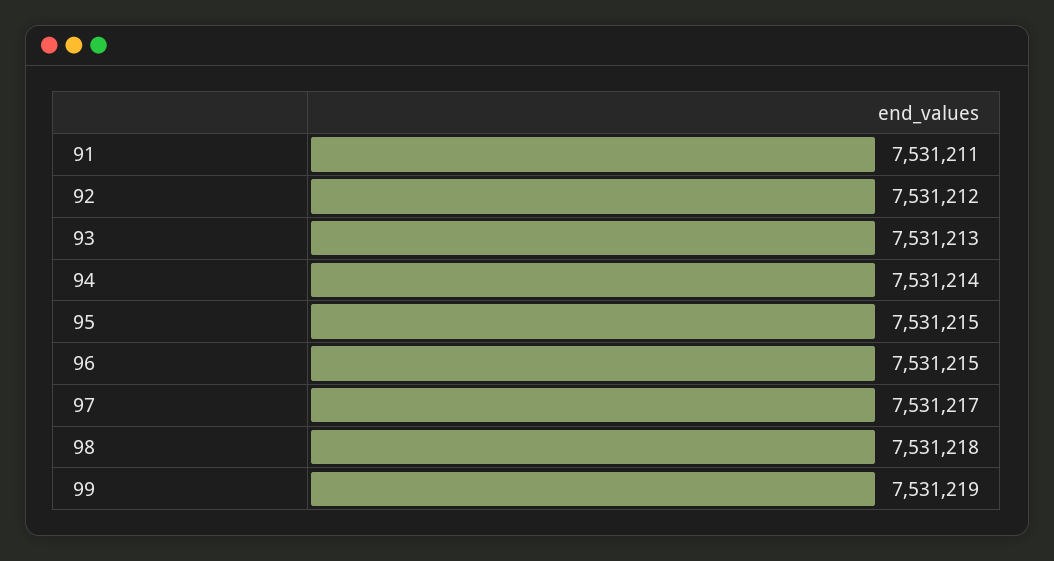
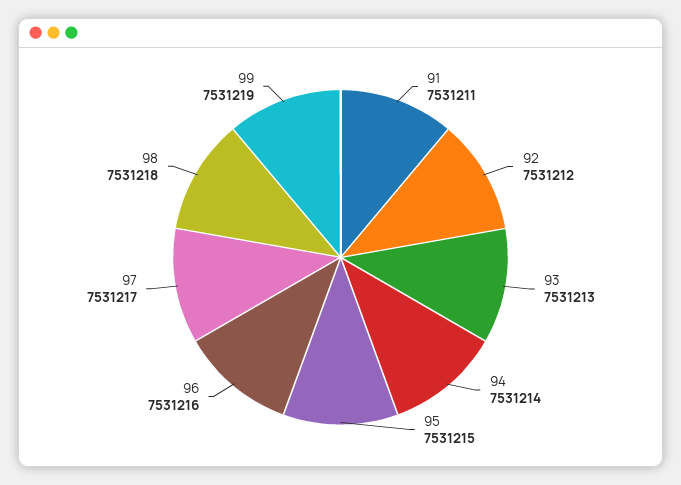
96: 7531215 -> 7531216

